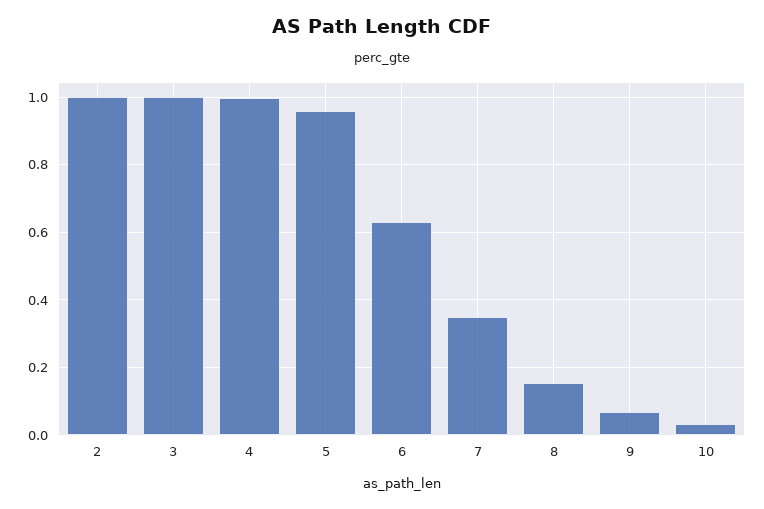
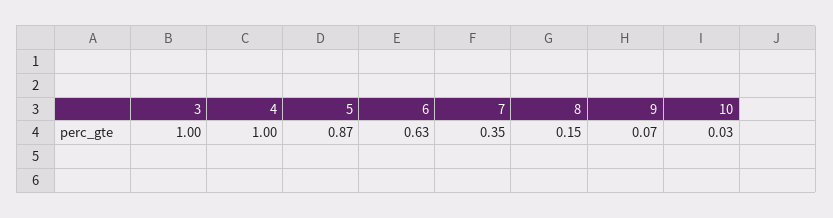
2: 1 -> none
5: 0.96 -> 0.87

